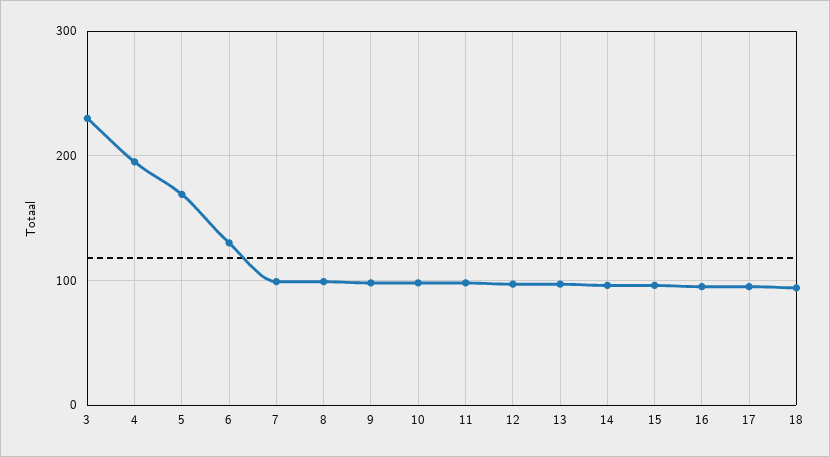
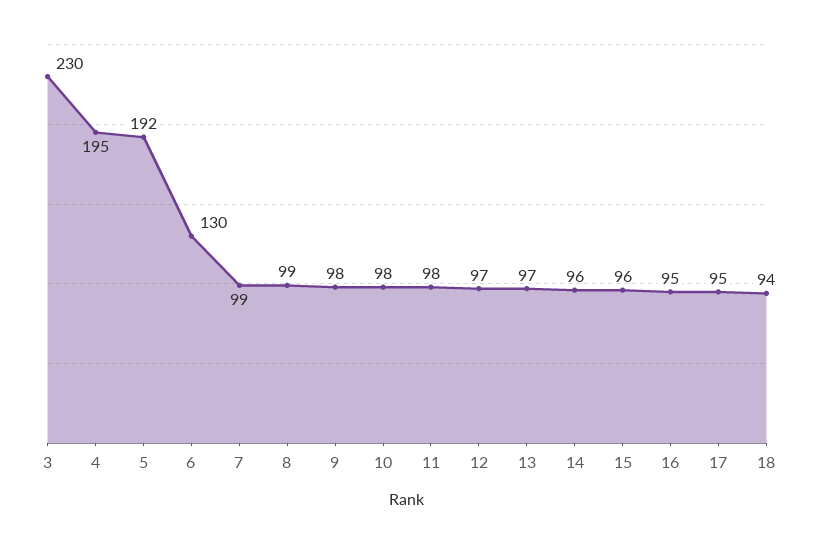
5: 170 -> 192

